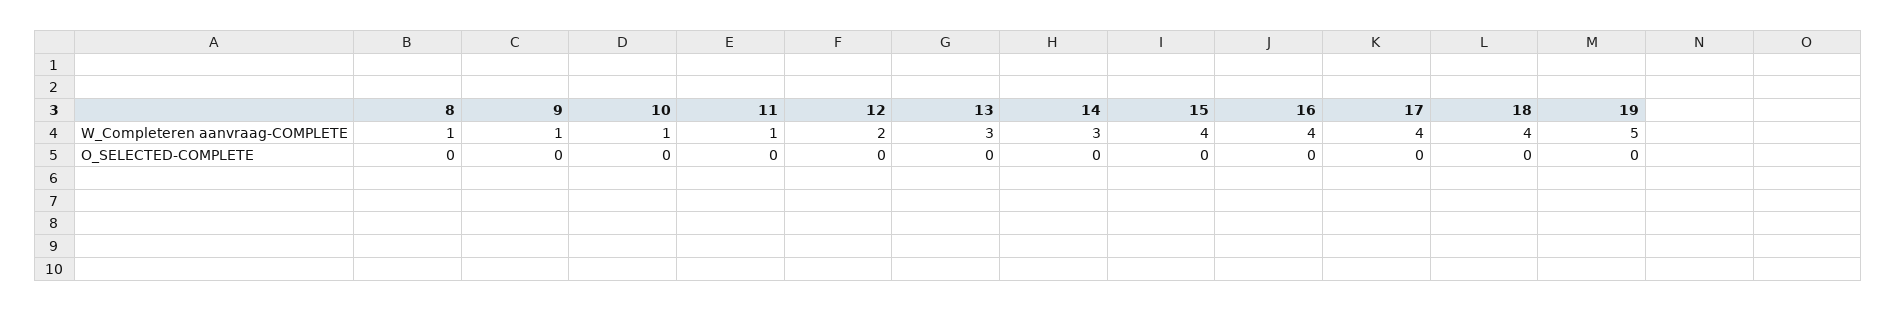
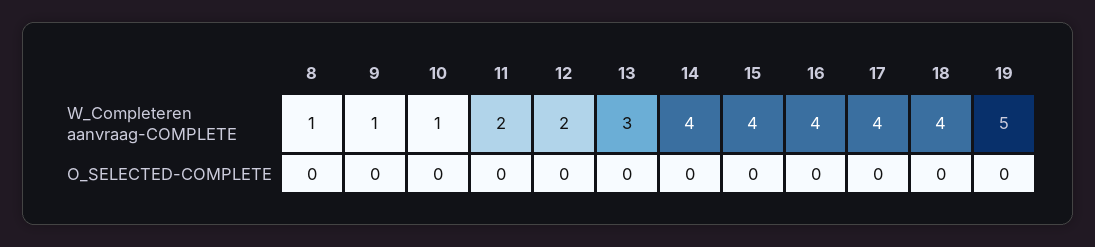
11, W_Completeren aanvraag-COMPLETE: 1 -> 2
14, W_Completeren aanvraag-COMPLETE: 3 -> 4

